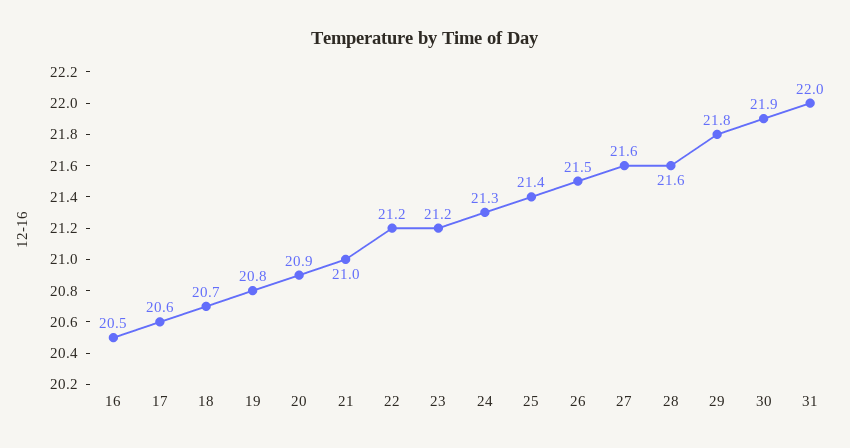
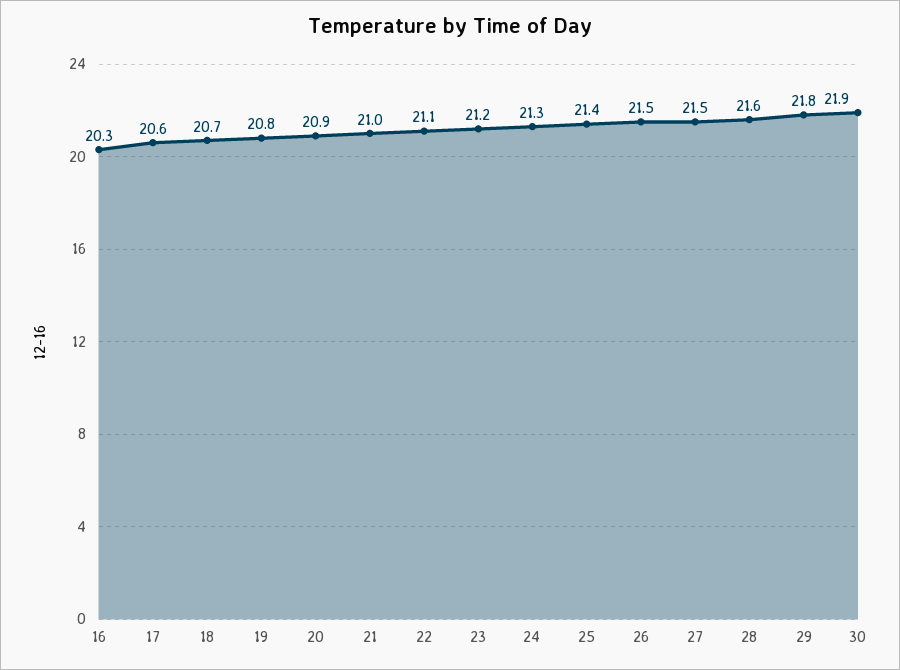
16: 20.5 -> 20.3
22: 21.2 -> 21.1
27: 21.6 -> 21.5
31: 22 -> none

